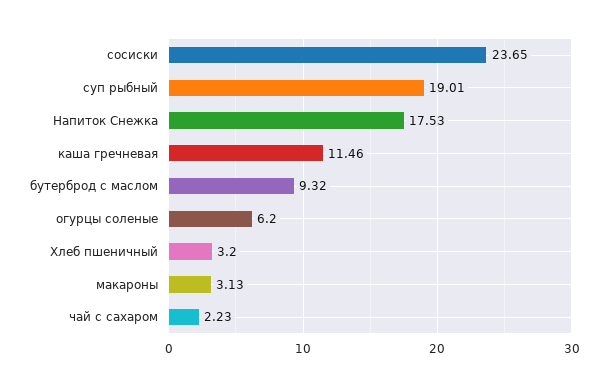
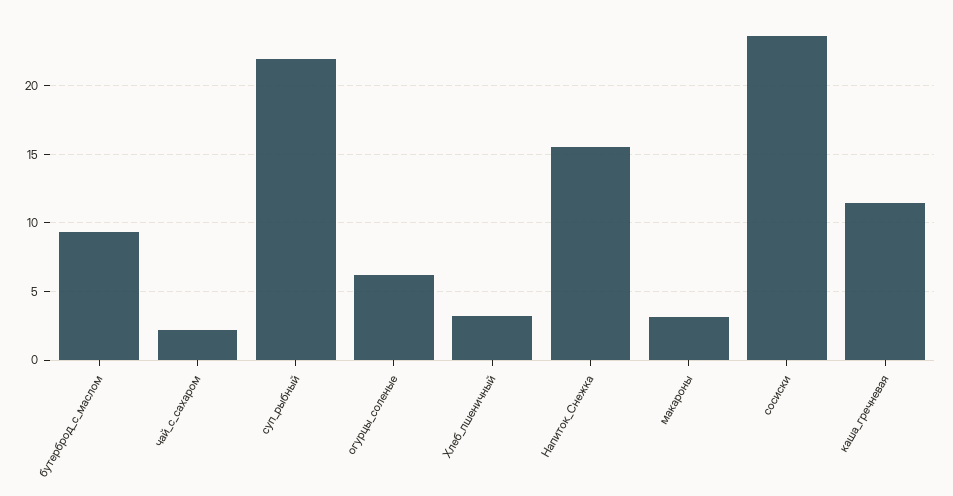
суп рыбный: 19.01 -> 22
Напиток Снежка: 17.53 -> 15.5

